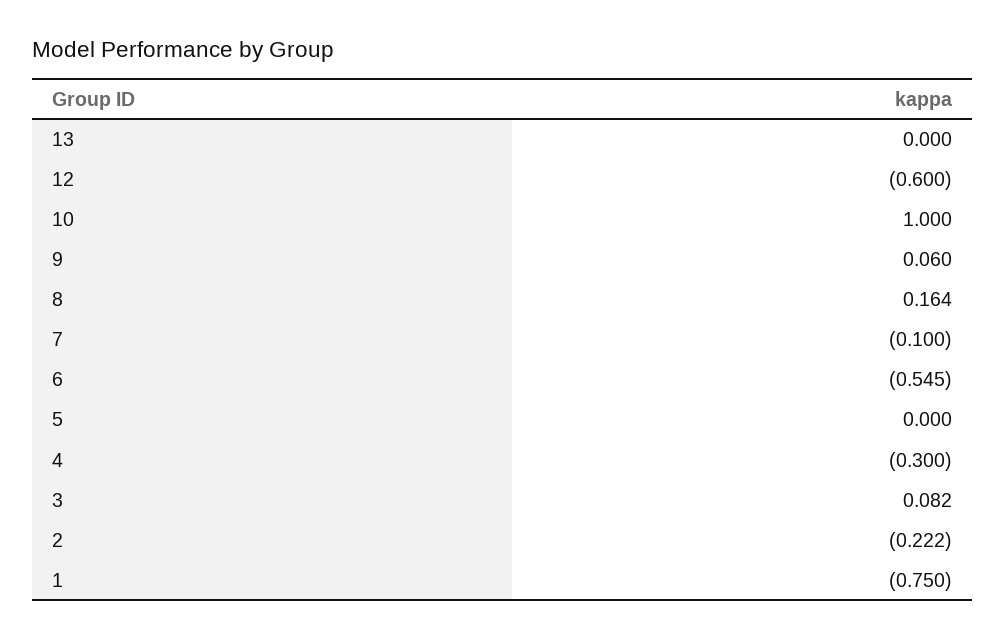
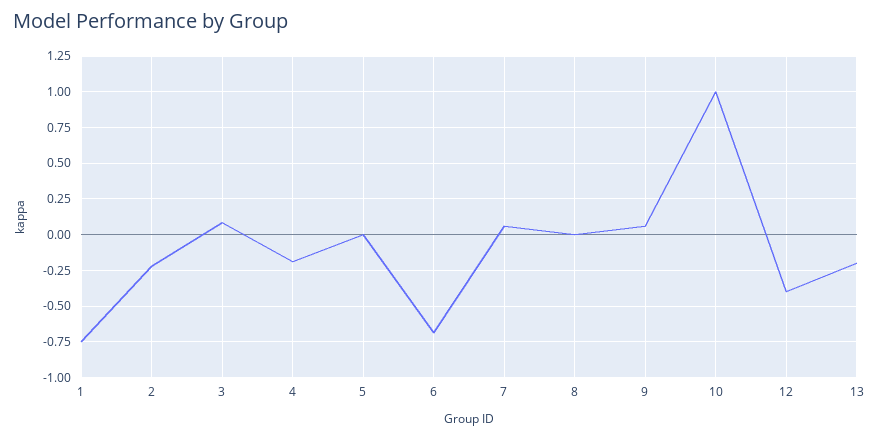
13: 0 -> -0.2
12: -0.6 -> -0.4
8: 0.164 -> 0
7: -0.1 -> 0.05
6: -0.545 -> -0.7
4: -0.3 -> -0.2

